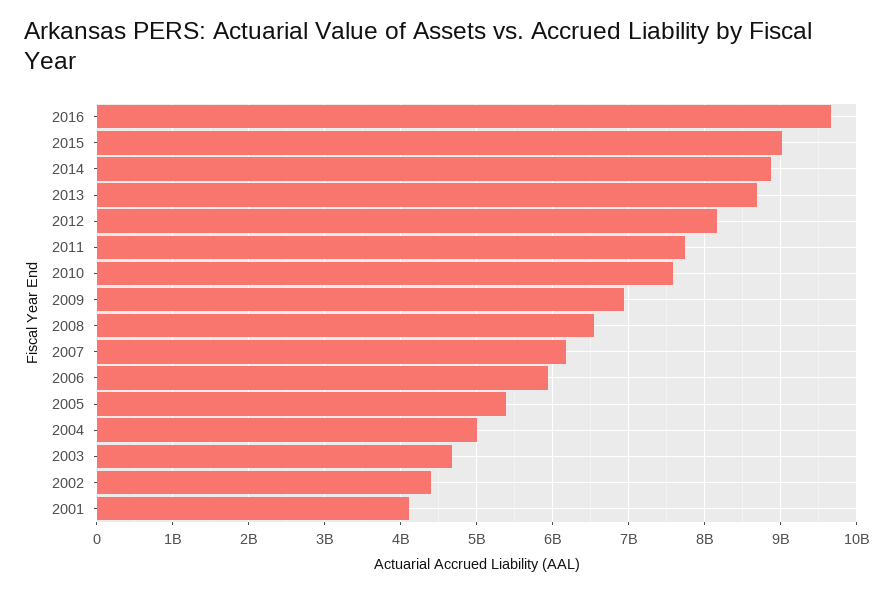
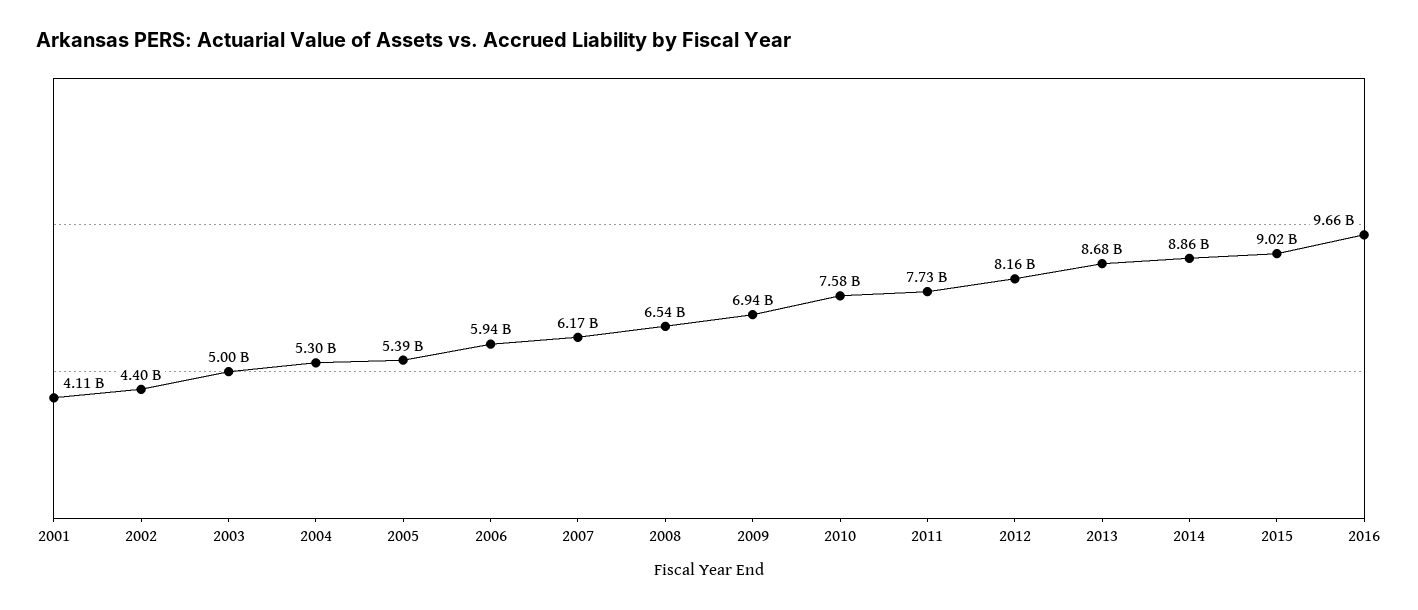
2004: 5000000000 -> 5300000000
2003: 4700000000 -> 5000000000

